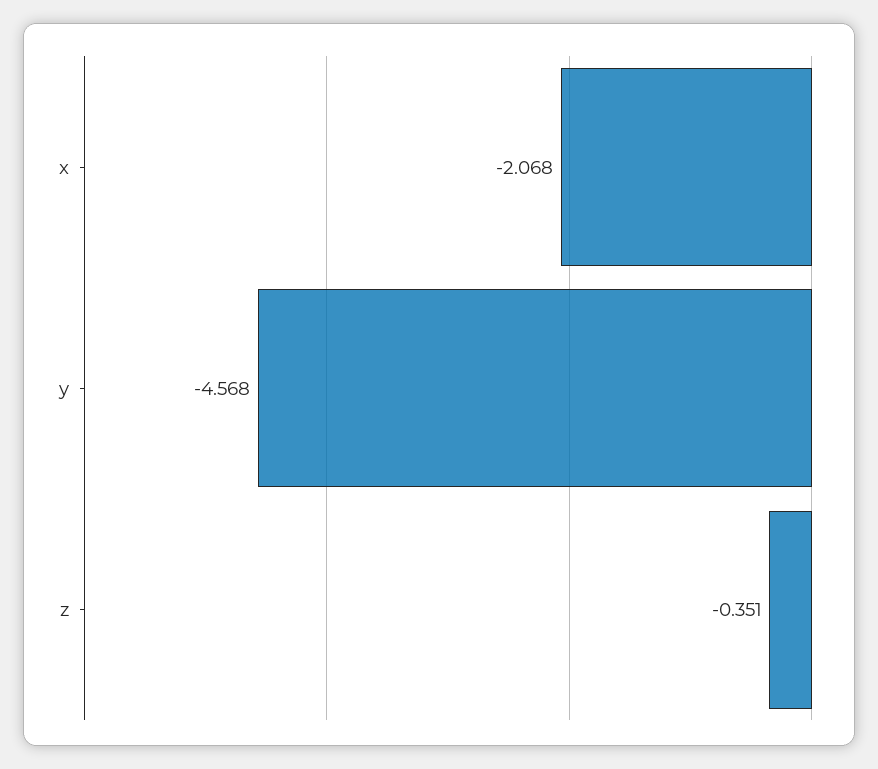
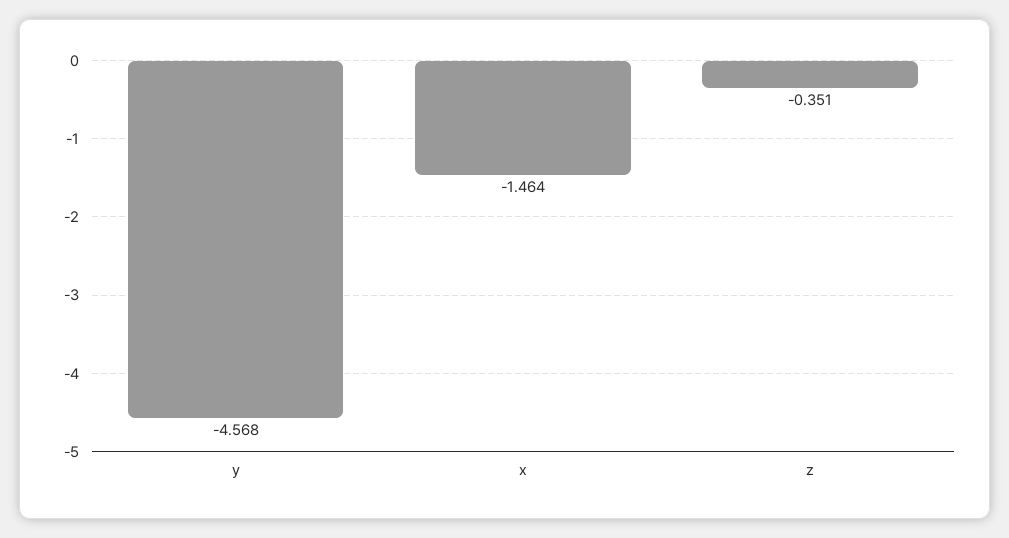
x: -2.068 -> -1.464

